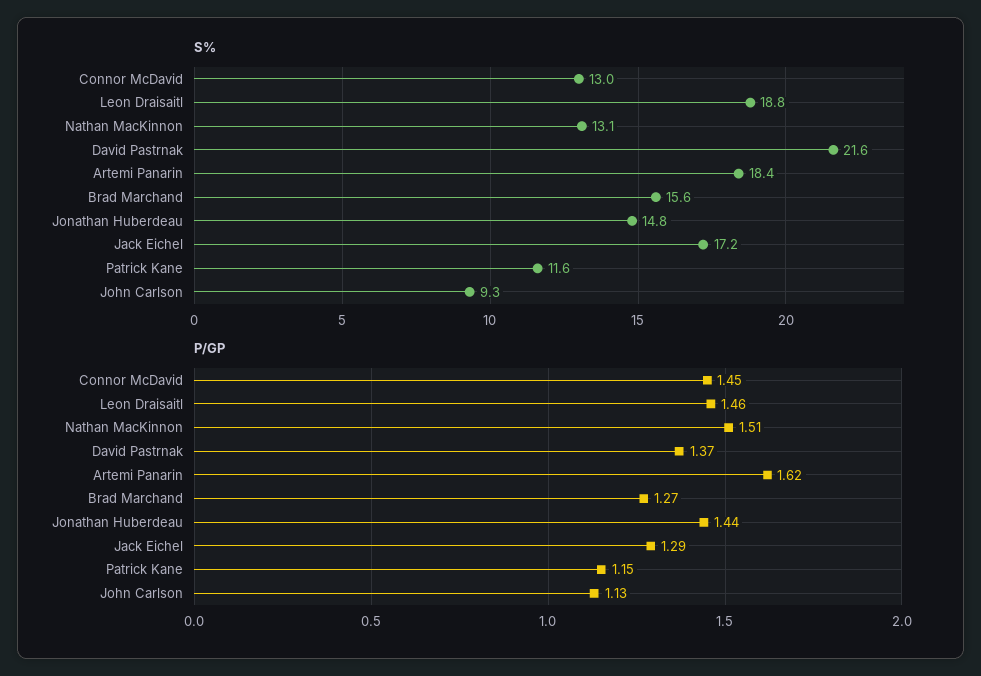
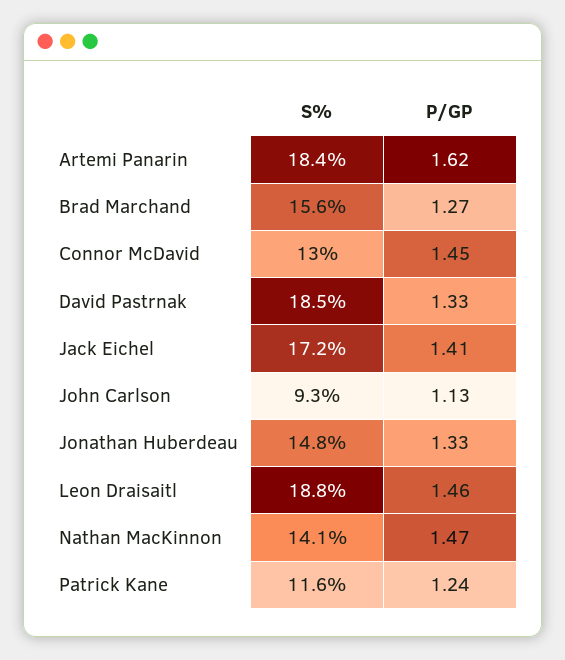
S%, Nathan MacKinnon: 13.1 -> 14.1
S%, David Pastrnak: 21.6 -> 18.5
P/GP, Nathan MacKinnon: 1.51 -> 1.47
P/GP, David Pastrnak: 1.37 -> 1.33
P/GP, Jonathan Huberdeau: 1.44 -> 1.33
P/GP, Jack Eichel: 1.29 -> 1.41
P/GP, Patrick Kane: 1.15 -> 1.24

